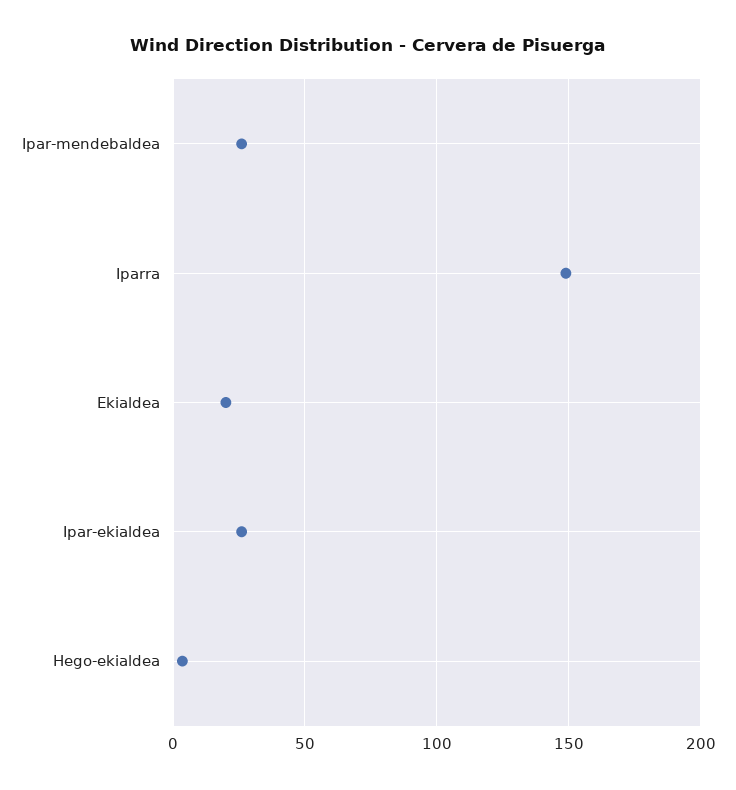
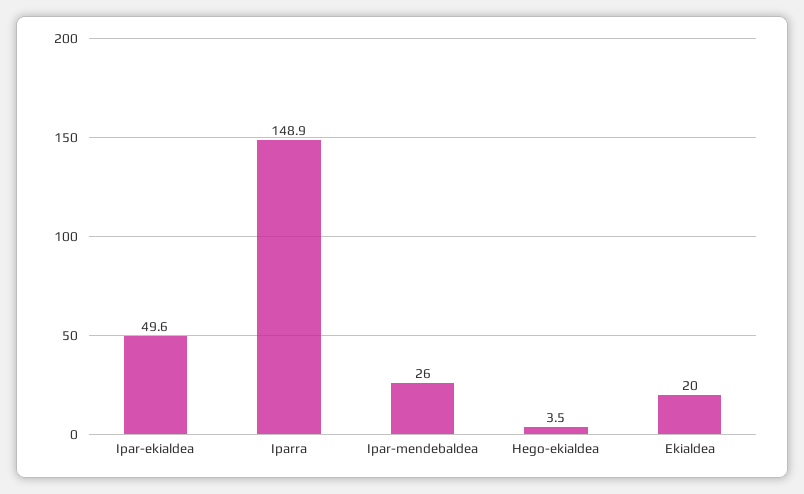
Ipar-ekialdea: 25 -> 49.6

